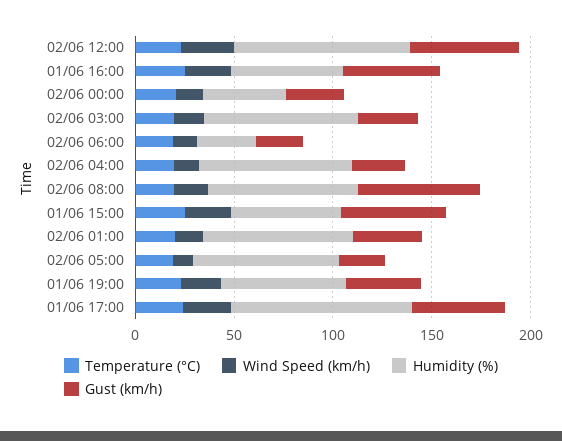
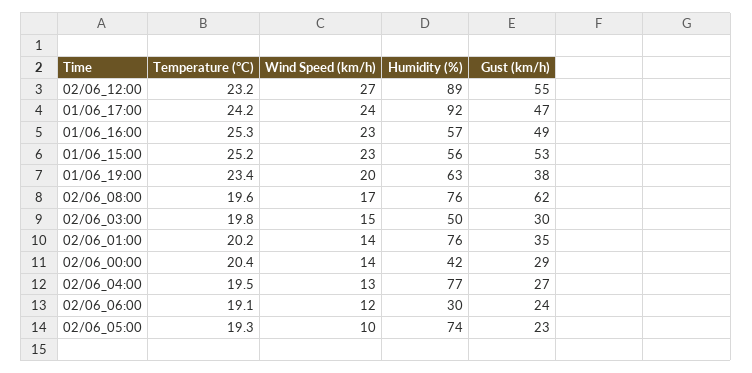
Humidity (%), 02/06 03:00: 80 -> 50

